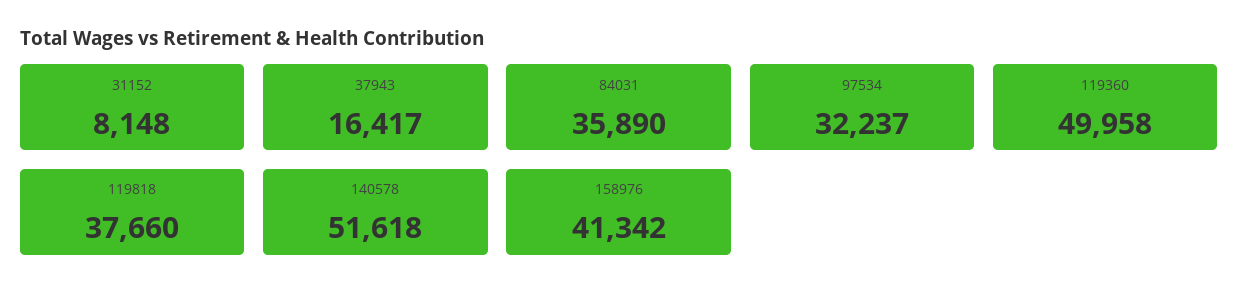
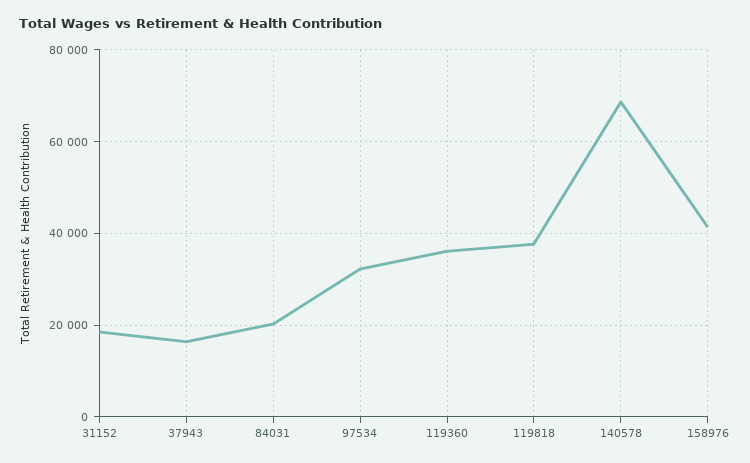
31152: 8148 -> 18000
84031: 35890 -> 20000
119360: 49958 -> 36000
140578: 51618 -> 68000

